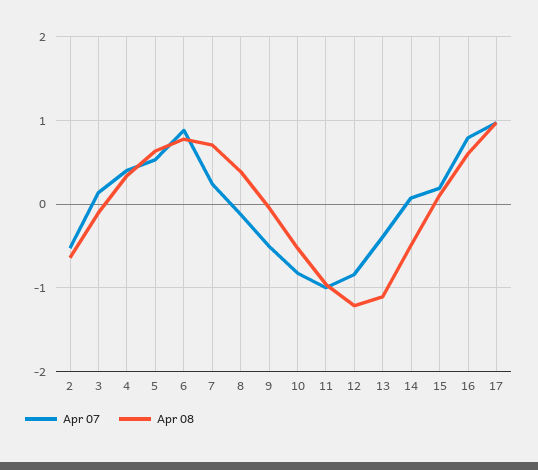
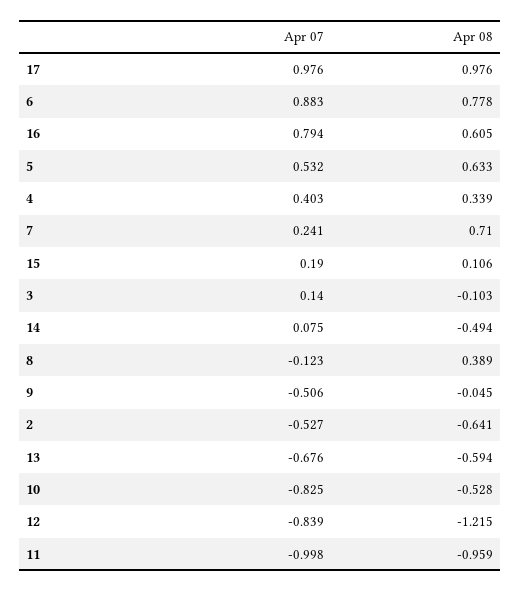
Apr 07, 13: -0.4 -> -0.676
Apr 08, 13: -1.1 -> -0.594

